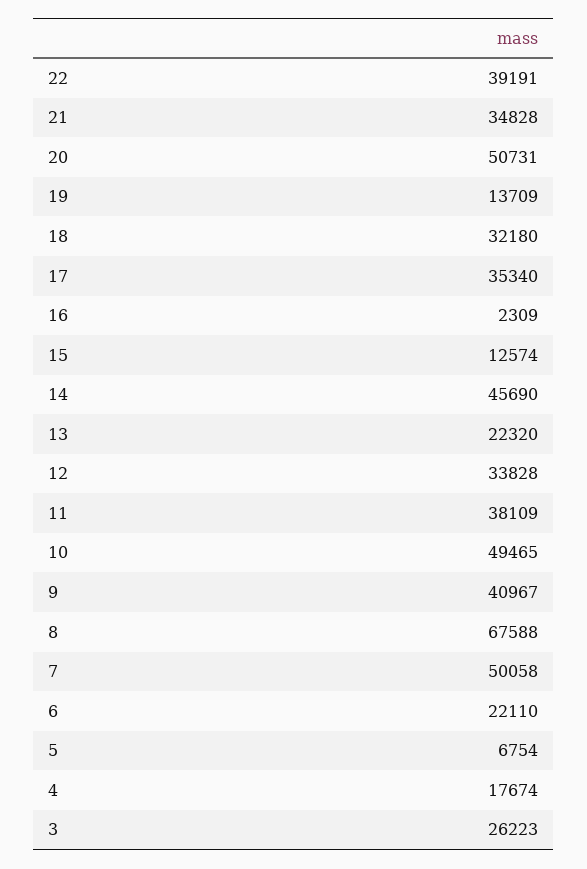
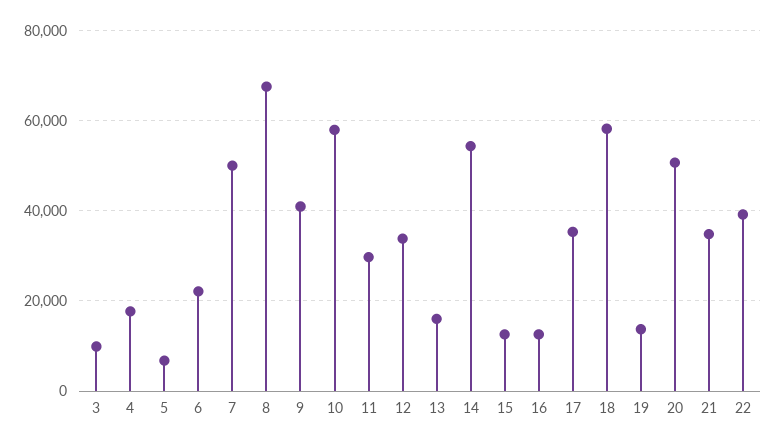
18: 32180 -> 58000
16: 2309 -> 12000
14: 45690 -> 54000
13: 22320 -> 16000
11: 38109 -> 30000
10: 49465 -> 58000
3: 26223 -> 10000

